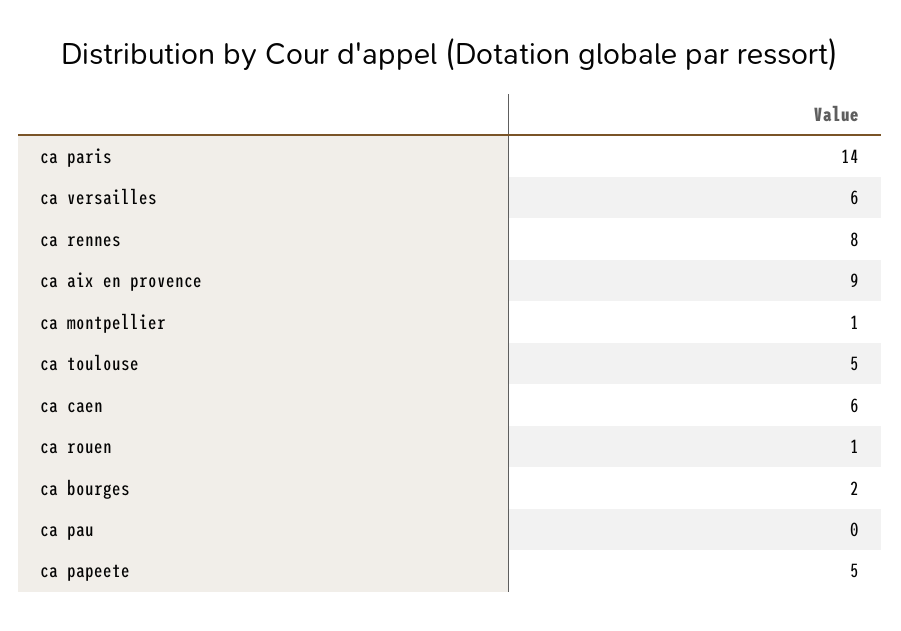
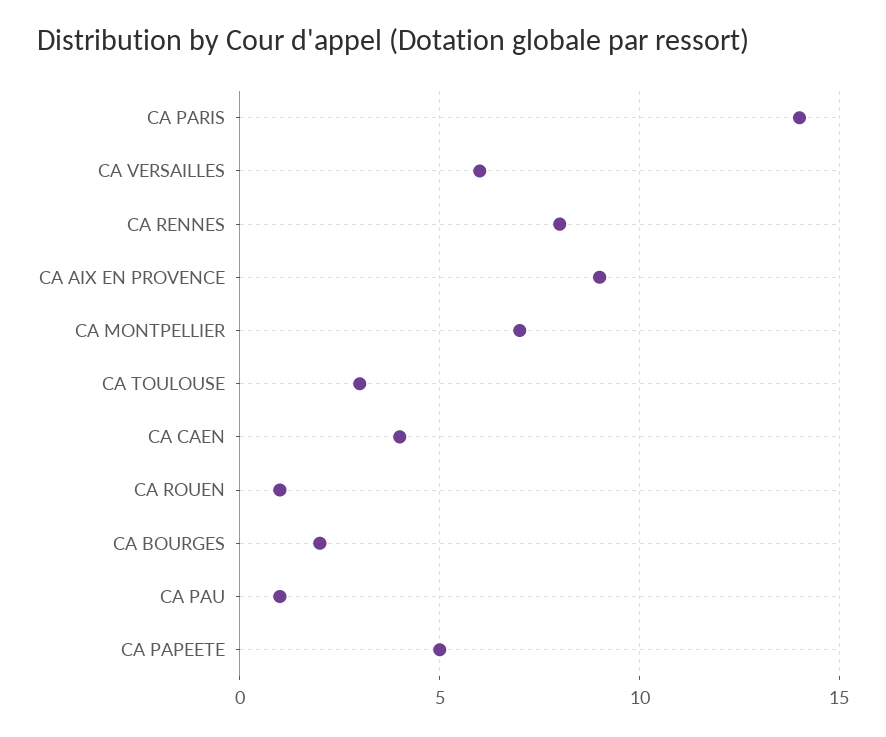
ca montpellier: 1 -> 7
ca toulouse: 5 -> 3
ca caen: 6 -> 4
ca pau: 0 -> 1

